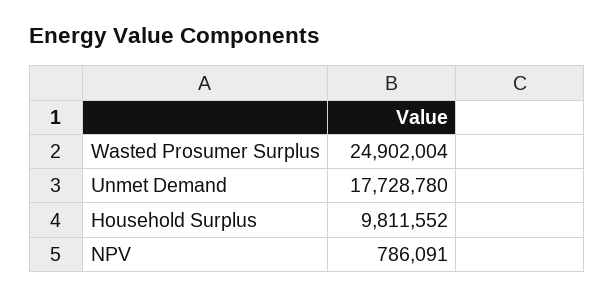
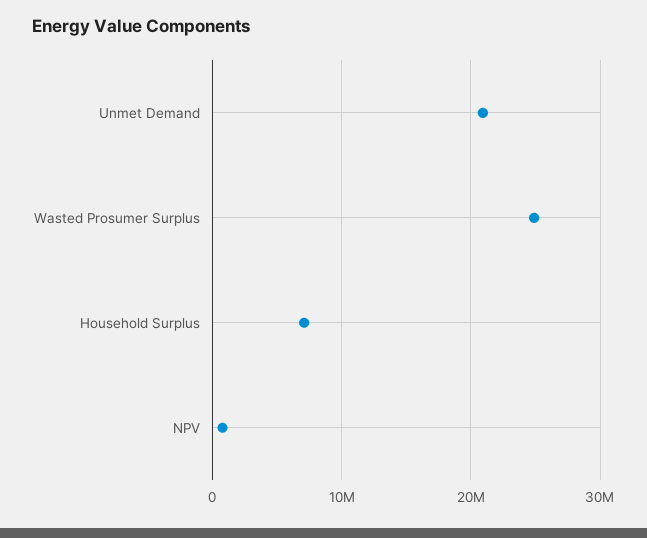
Unmet Demand: 17728780 -> 21000000
Household Surplus: 9811552 -> 7000000

